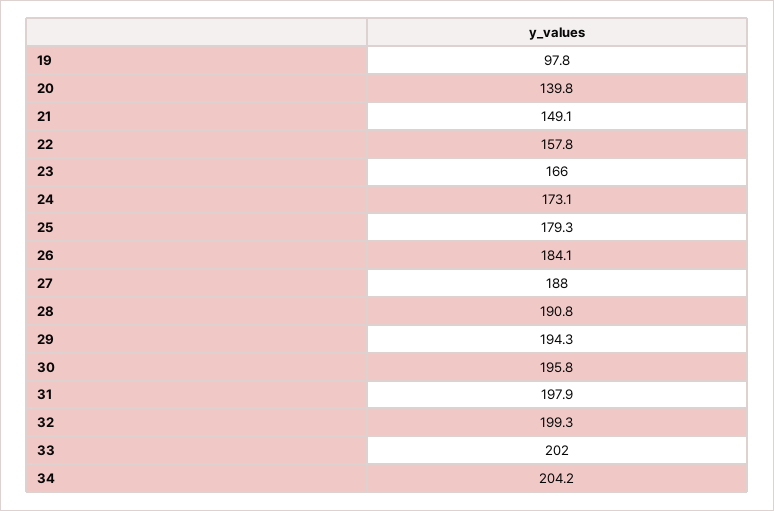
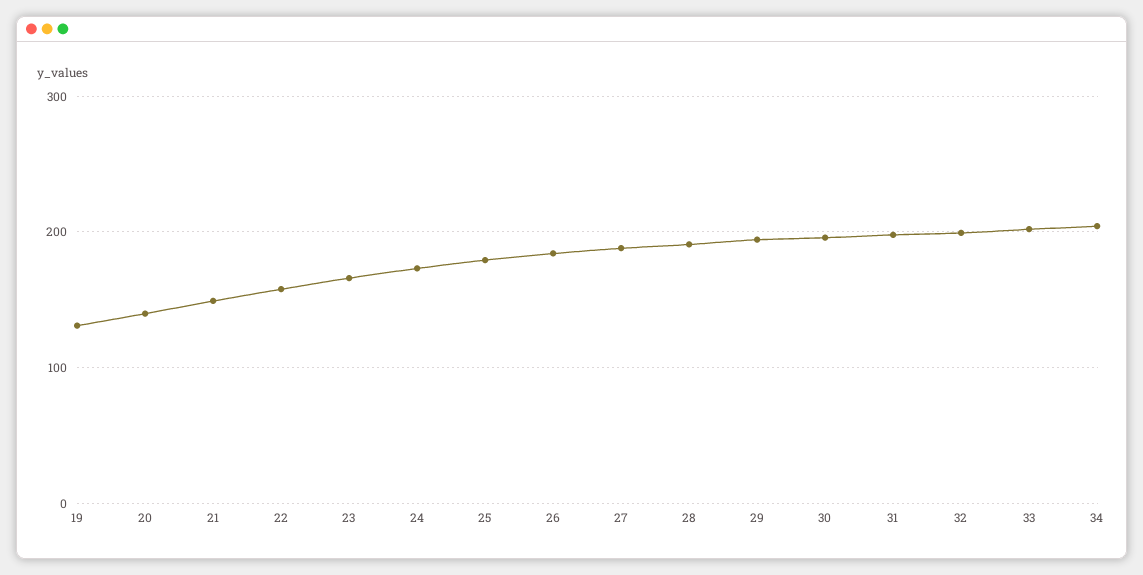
19: 97.8 -> 130

